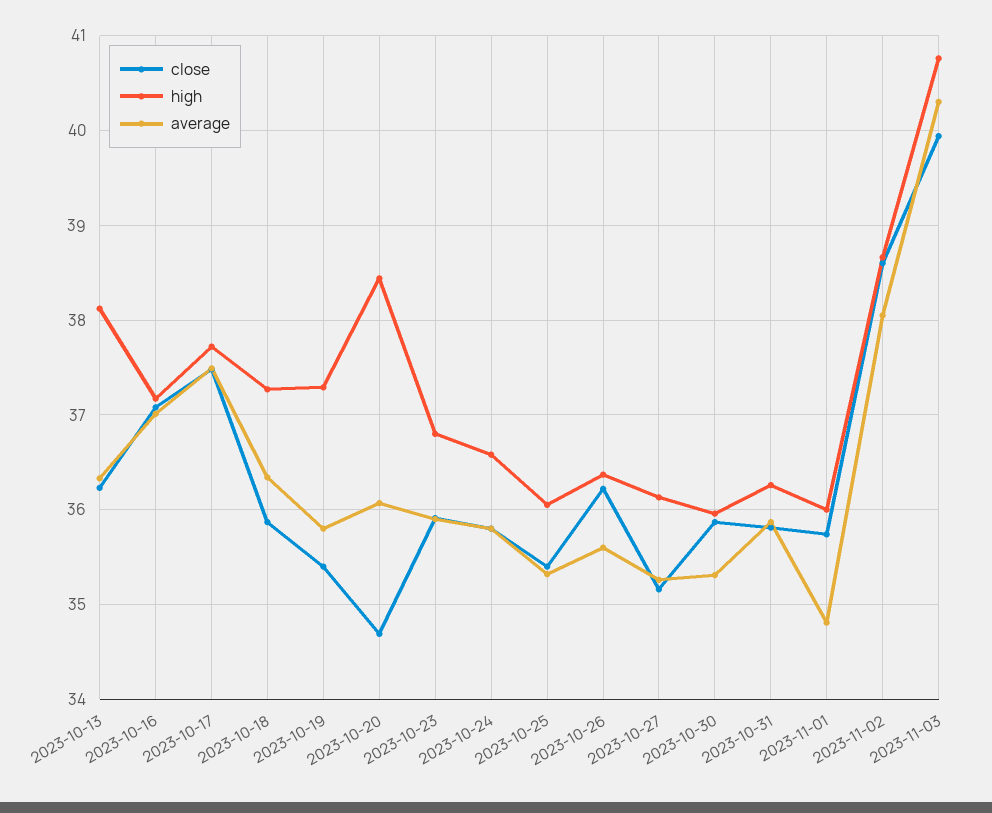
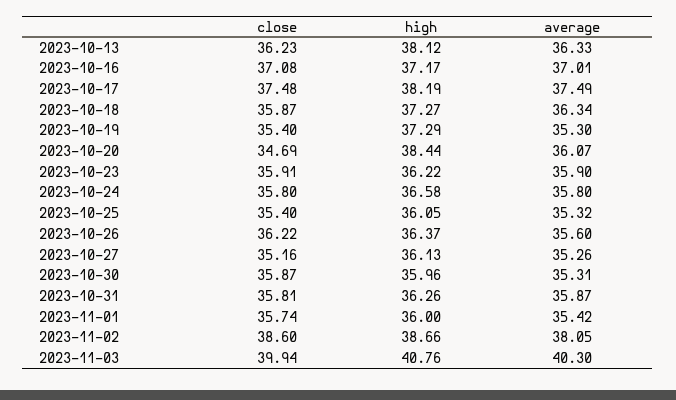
high, 2023-10-17: 37.7 -> 38.19
average, 2023-10-19: 35.8 -> 35.3
high, 2023-10-23: 36.8 -> 36.22
average, 2023-11-01: 34.8 -> 35.42

